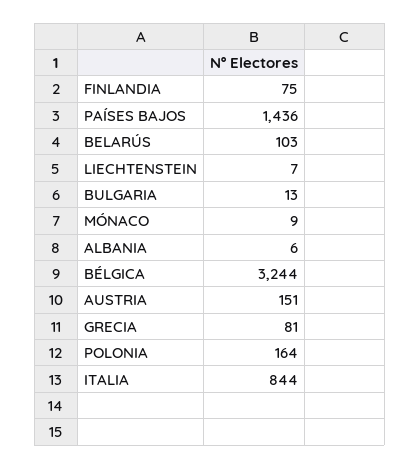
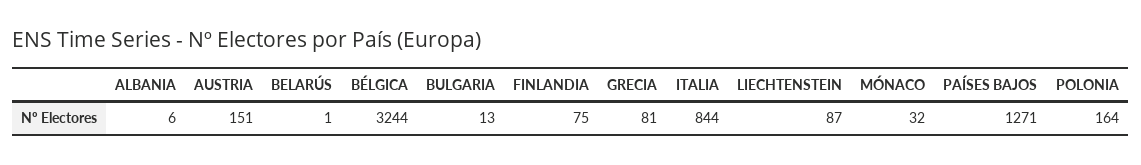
PAÍSES BAJOS: 1436 -> 1271
BELARÚS: 103 -> 1
LIECHTENSTEIN: 7 -> 87
MÓNACO: 9 -> 32

